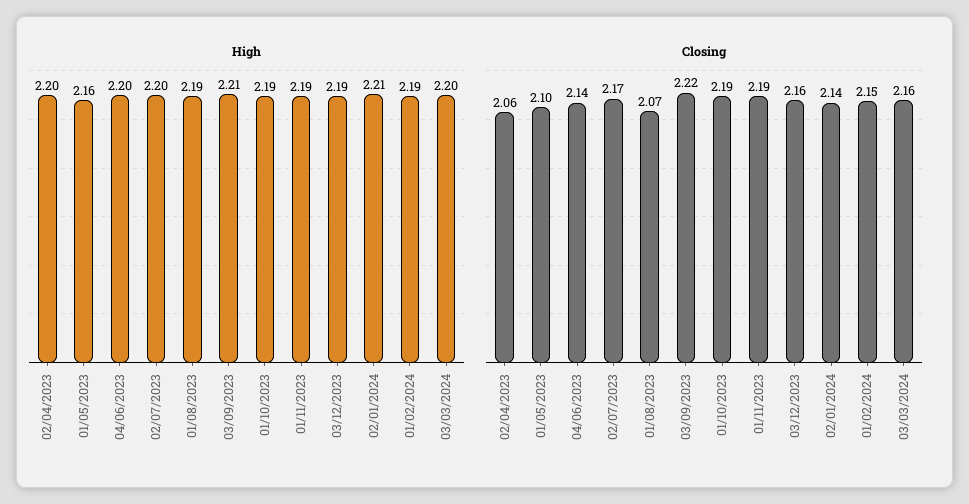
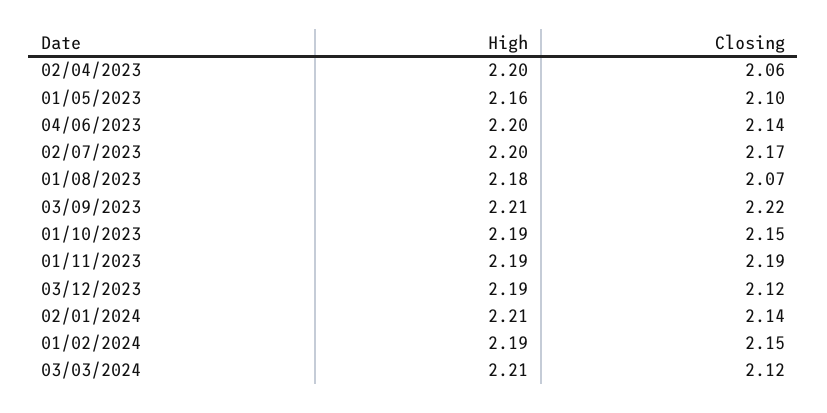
High, 01/08/2023: 2.19 -> 2.18
High, 03/03/2024: 2.2 -> 2.21
Closing, 01/10/2023: 2.19 -> 2.15
Closing, 03/12/2023: 2.16 -> 2.12
Closing, 03/03/2024: 2.16 -> 2.12

